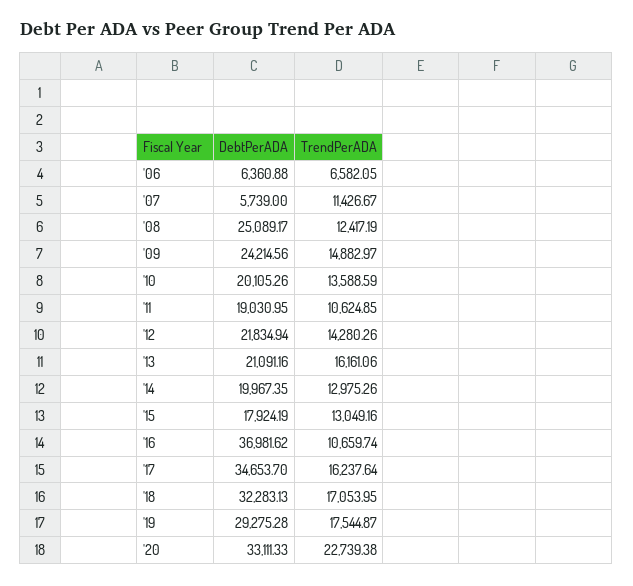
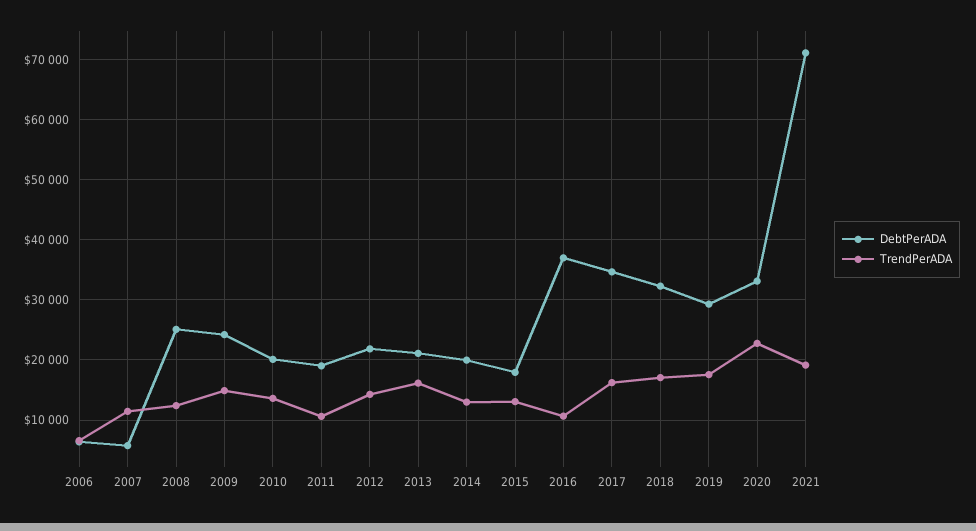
DebtPerADA, 2021: none -> 71000
TrendPerADA, 2021: none -> 19000

